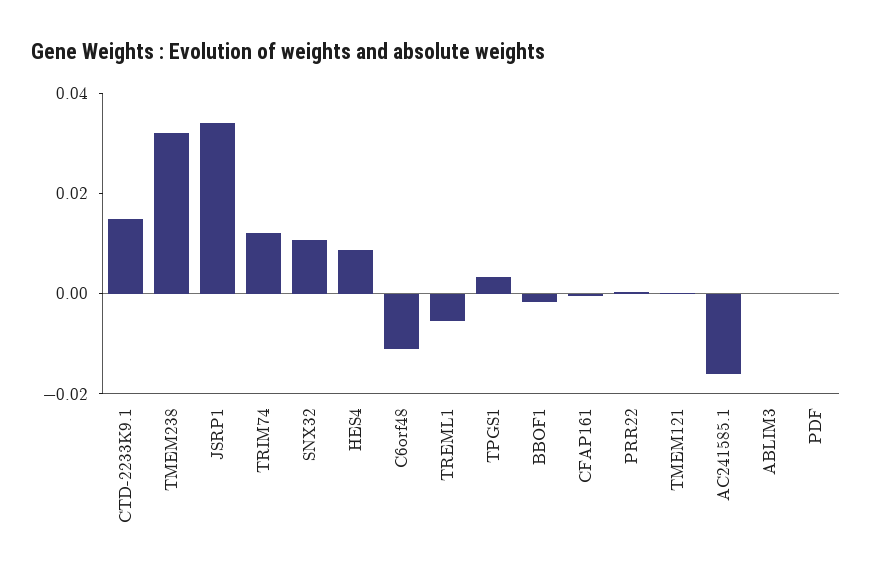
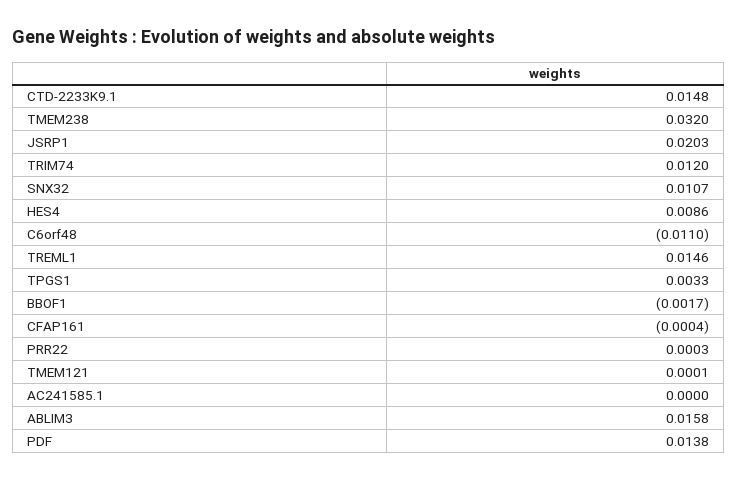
JSRP1: 0.035 -> 0.0203
TREML1: -0.005 -> 0.0146
AC241585.1: -0.015 -> 0
ABLIM3: 0 -> 0.0158
PDF: 0 -> 0.0138

